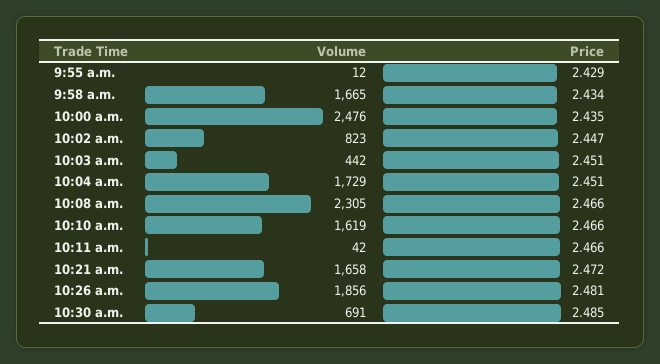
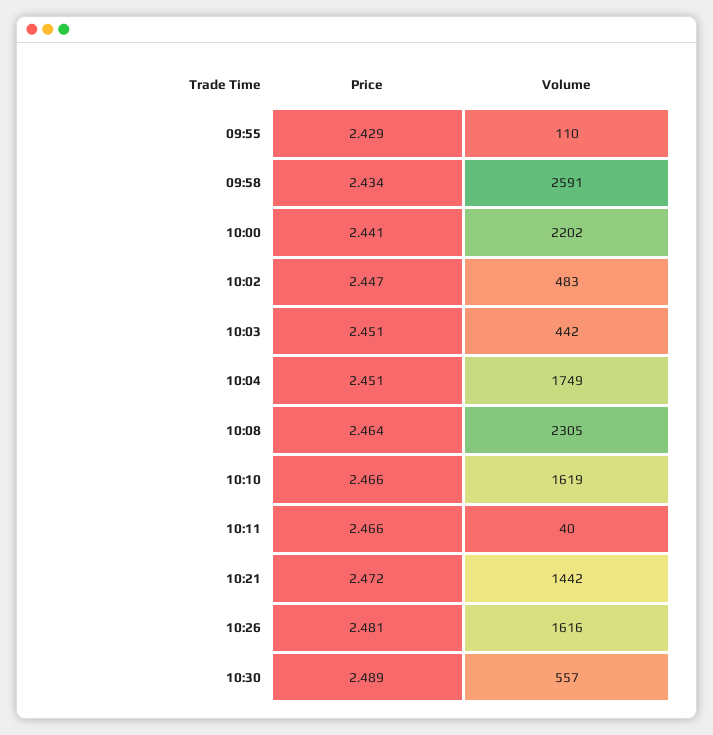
Volume, 9:55 a.m.: 12 -> 110
Volume, 9:58 a.m.: 1665 -> 2591
Volume, 10:00 a.m.: 2476 -> 2202
Price, 10:00 a.m.: 2.435 -> 2.441
Volume, 10:02 a.m.: 823 -> 483
Volume, 10:04 a.m.: 1729 -> 1749
Price, 10:08 a.m.: 2.466 -> 2.464
Volume, 10:11 a.m.: 42 -> 40
Volume, 10:21 a.m.: 1658 -> 1442
Volume, 10:26 a.m.: 1856 -> 1616
Volume, 10:30 a.m.: 691 -> 557
Price, 10:30 a.m.: 2.485 -> 2.489

